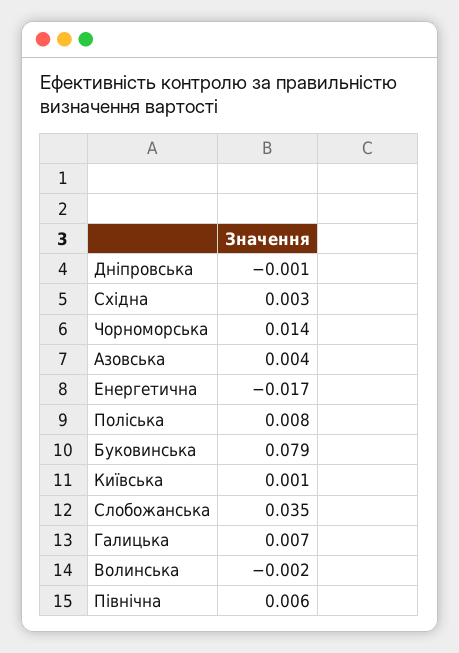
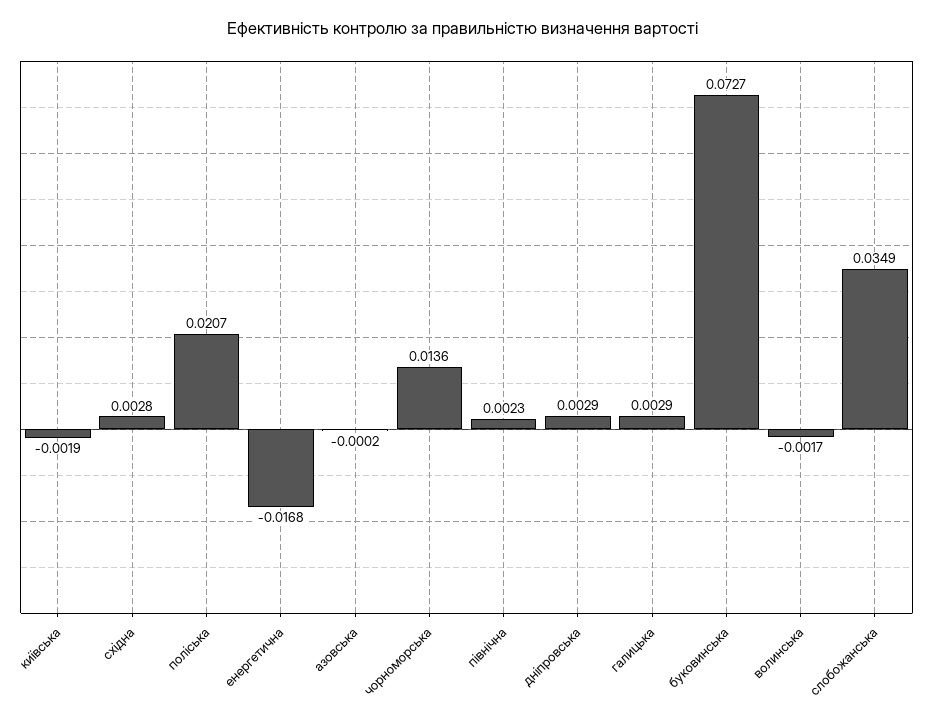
Дніпровська: -0.001 -> 0.0029
Азовська: 0.004 -> -0.0002
Поліська: 0.008 -> 0.0207
Буковинська: 0.079 -> 0.0727
Київська: 0.001 -> -0.0019
Галицька: 0.007 -> 0.0029
Північна: 0.006 -> 0.0023

